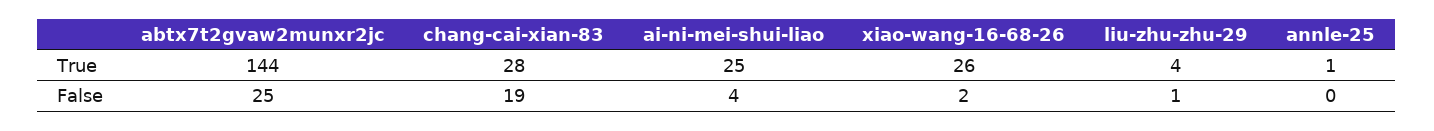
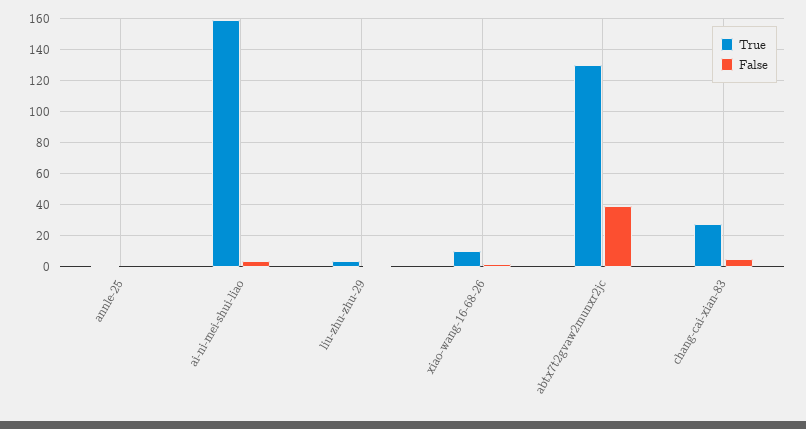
True, abtx7t2gvaw2munxr2jc: 144 -> 130
True, ai-ni-mei-shui-liao: 25 -> 160
True, xiao-wang-16-68-26: 26 -> 10
False, abtx7t2gvaw2munxr2jc: 25 -> 40
False, chang-cai-xian-83: 19 -> 5

